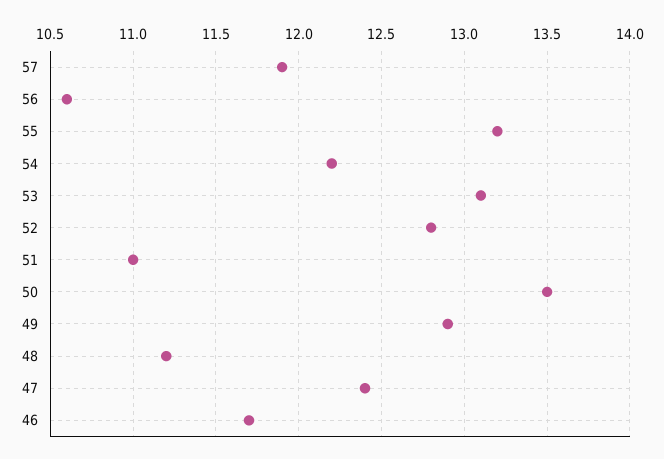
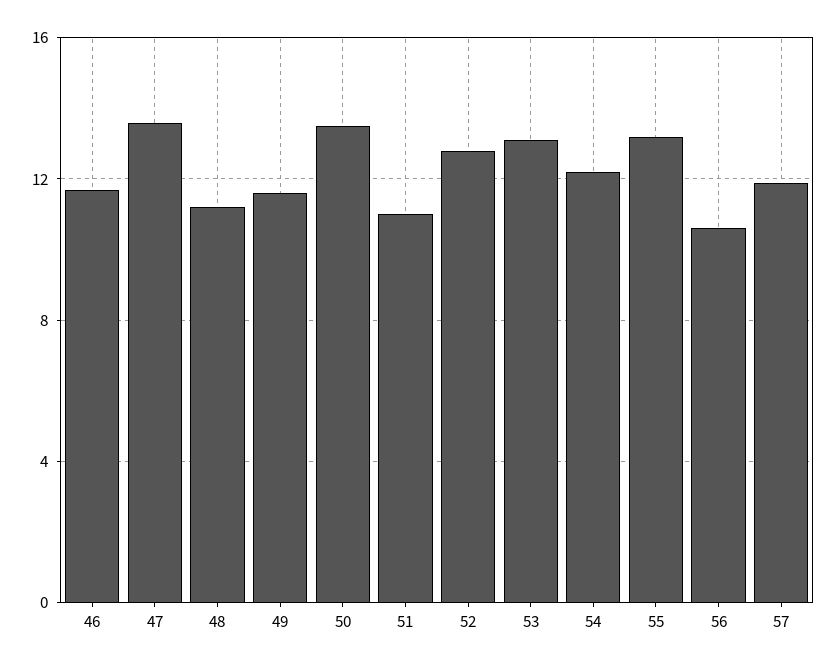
49: 12.9 -> 11.5
47: 12.4 -> 13.5

